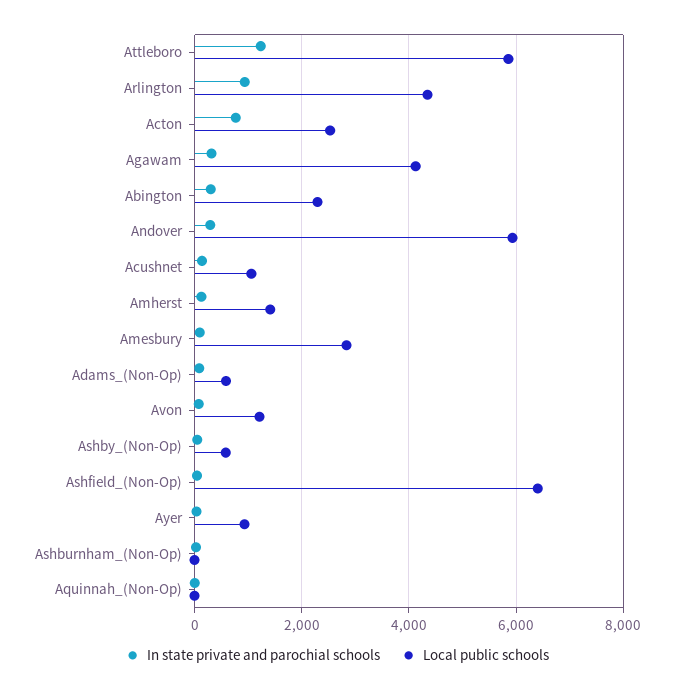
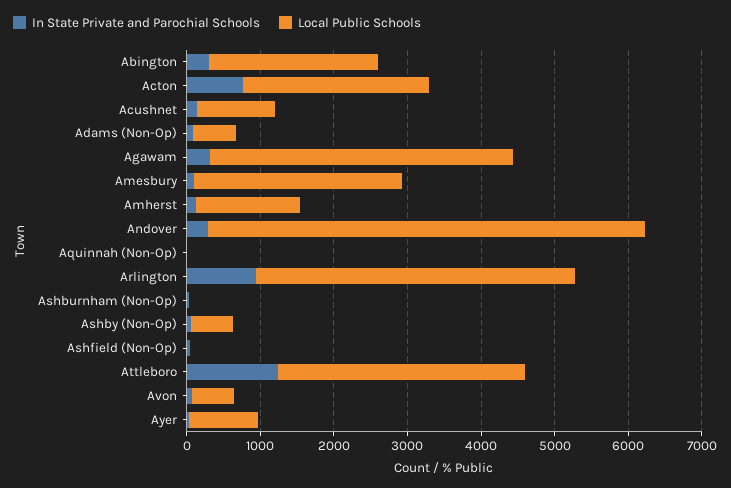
Local public schools, Attleboro: 5800 -> 3400
Local public schools, Avon: 1200 -> 600
Local public schools, Ashfield_(Non-Op): 6400 -> 0

